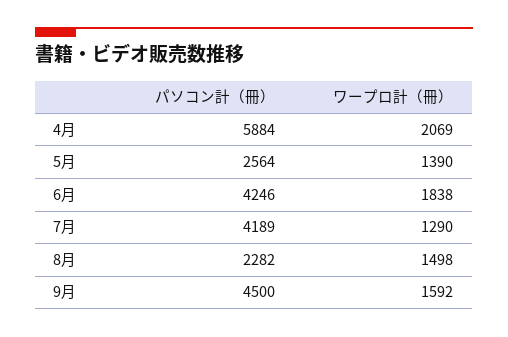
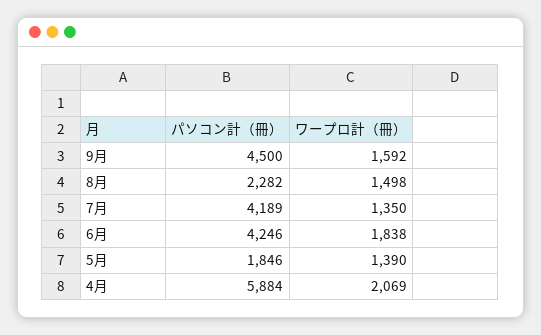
パソコン計（冊）, 5月: 2564 -> 1846
ワープロ計（冊）, 7月: 1290 -> 1350

